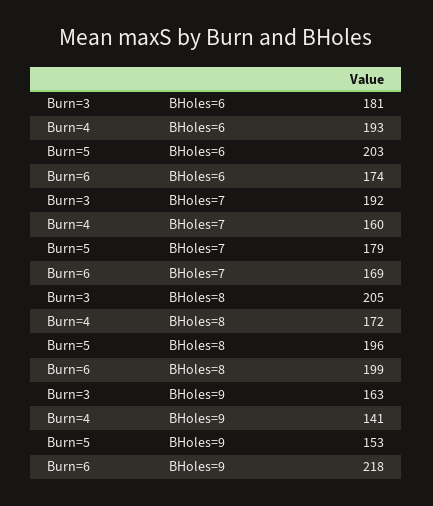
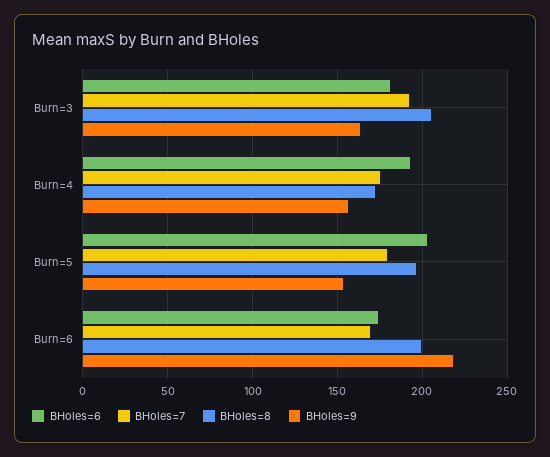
BHoles=7, Burn=4: 160 -> 175
BHoles=9, Burn=4: 141 -> 155

